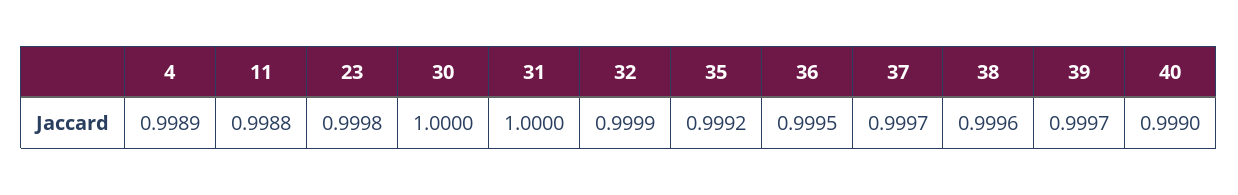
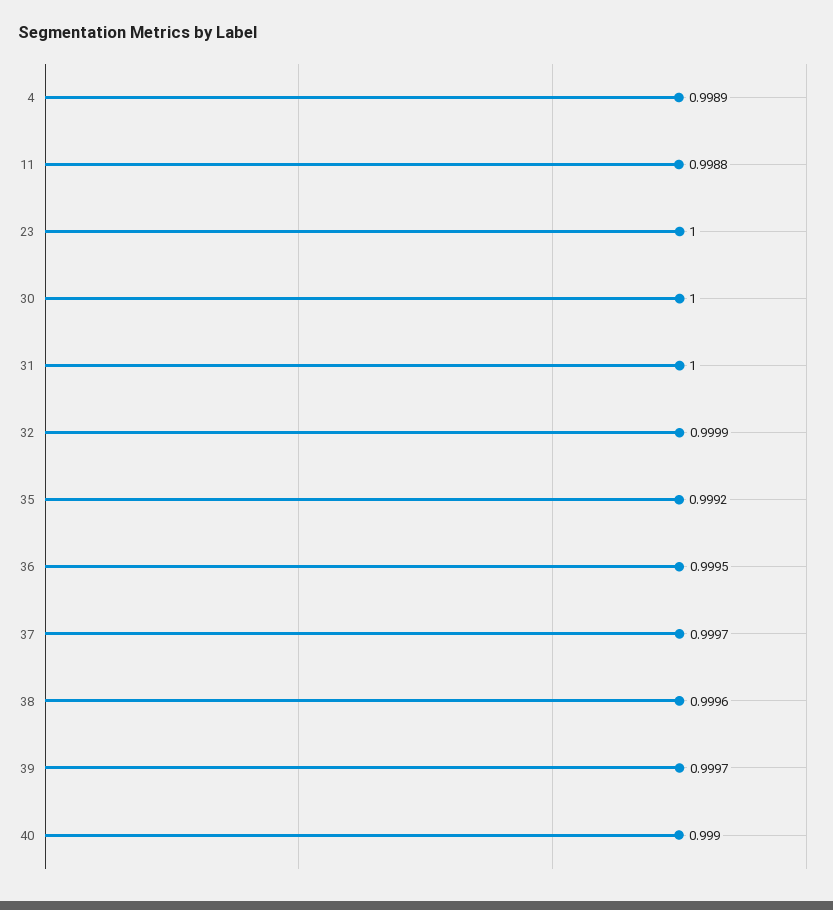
23: 0.9998 -> 1

